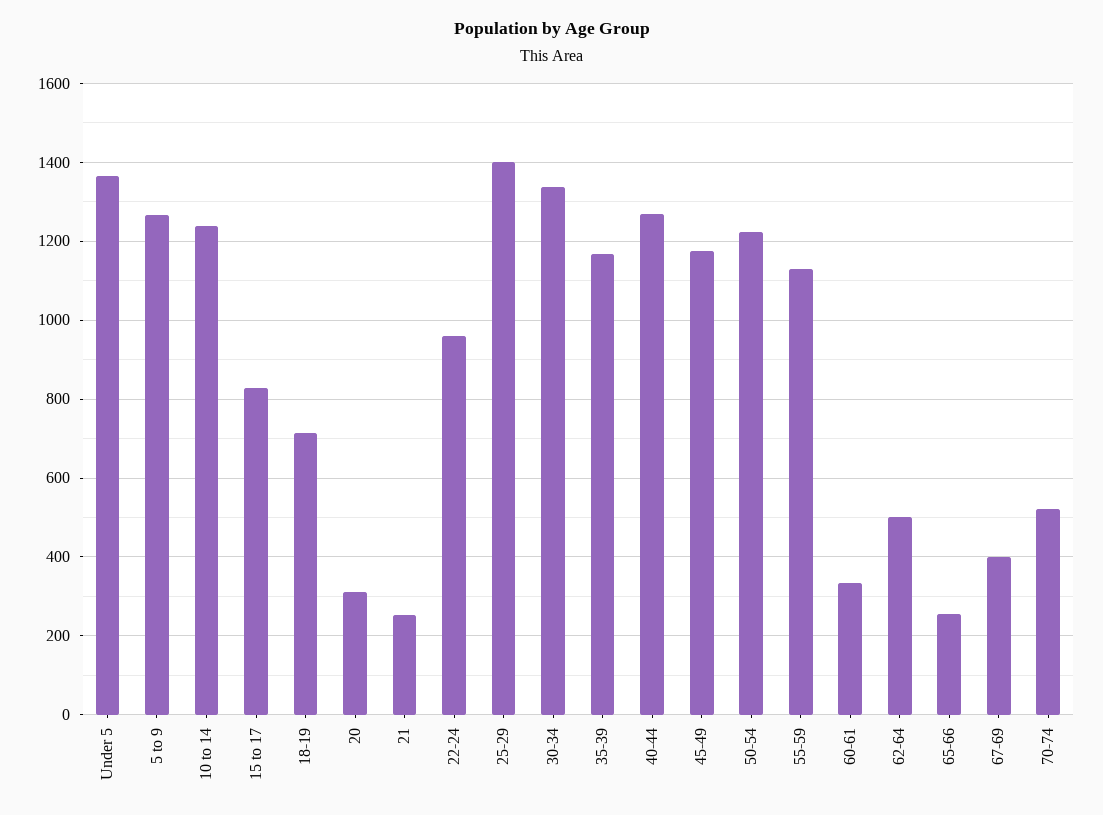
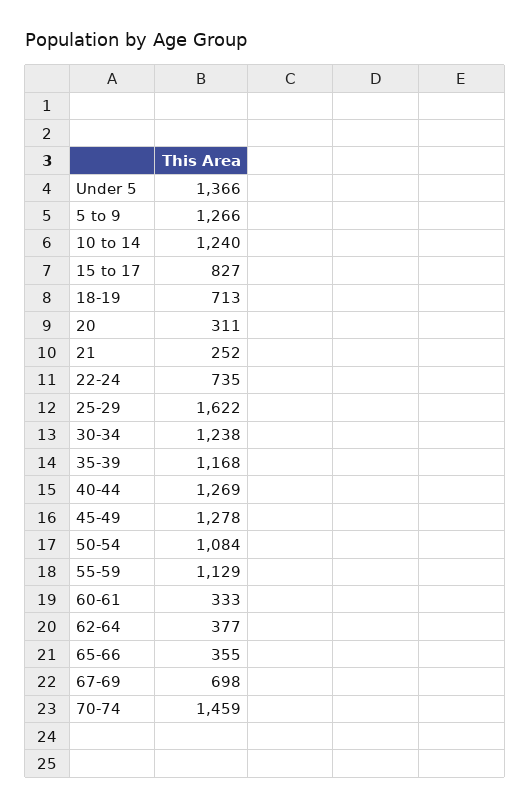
22-24: 960 -> 735
25-29: 1400 -> 1622
30-34: 1340 -> 1238
45-49: 1180 -> 1278
50-54: 1220 -> 1084
62-64: 500 -> 377
65-66: 260 -> 355
67-69: 400 -> 698
70-74: 520 -> 1459

